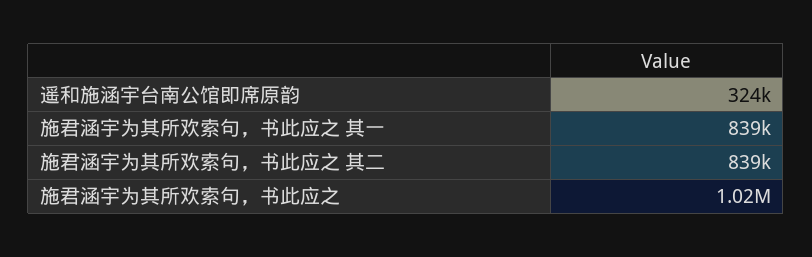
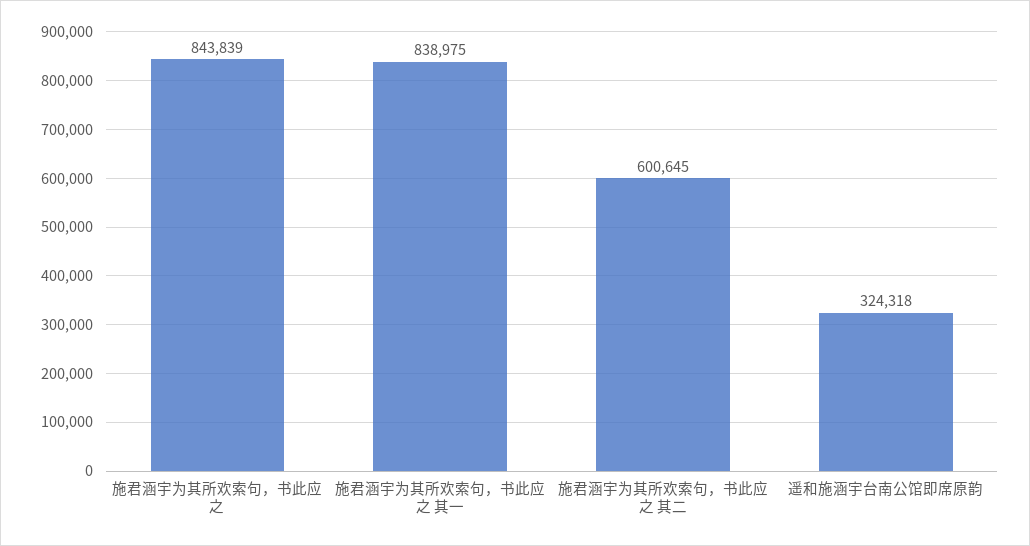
施君涵宇为其所欢索句，书此应之 其二: 839000 -> 600645
施君涵宇为其所欢索句，书此应之: 1020000 -> 843839

